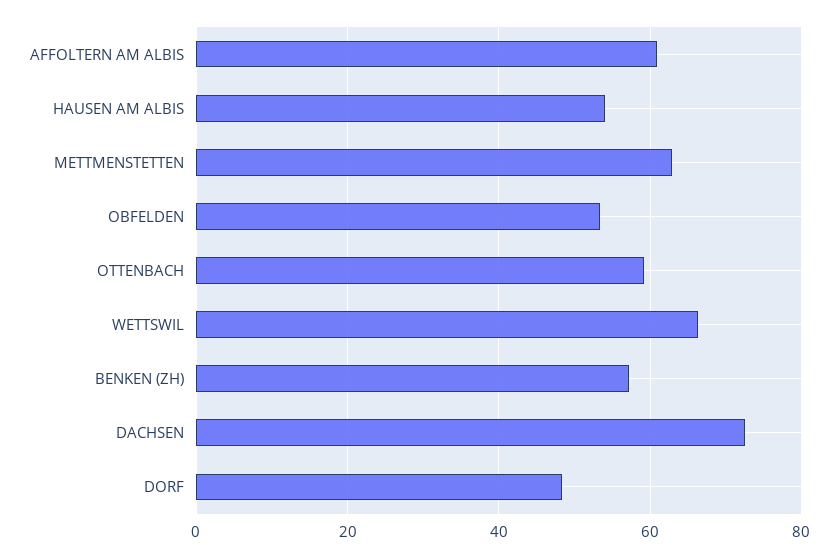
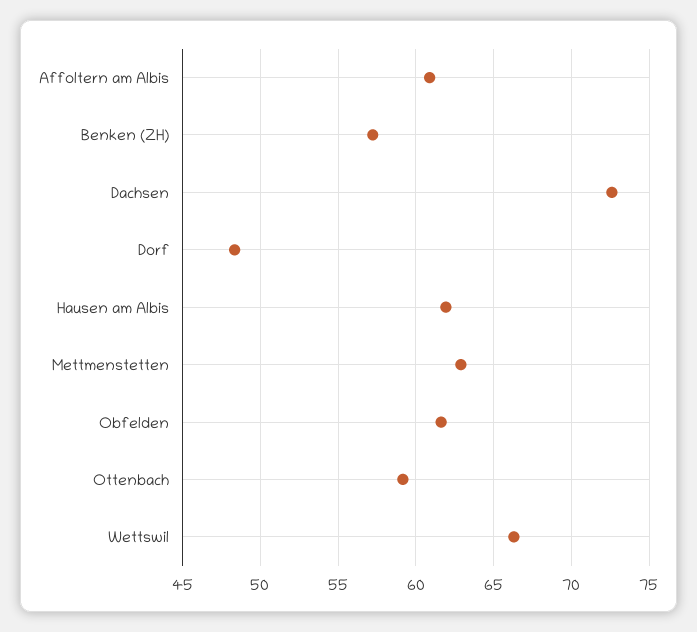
HAUSEN AM ALBIS: 54 -> 62
OBFELDEN: 54 -> 61.5

